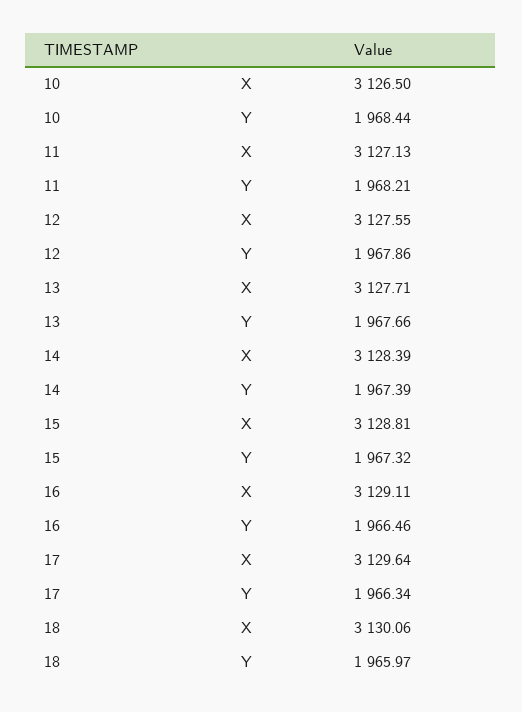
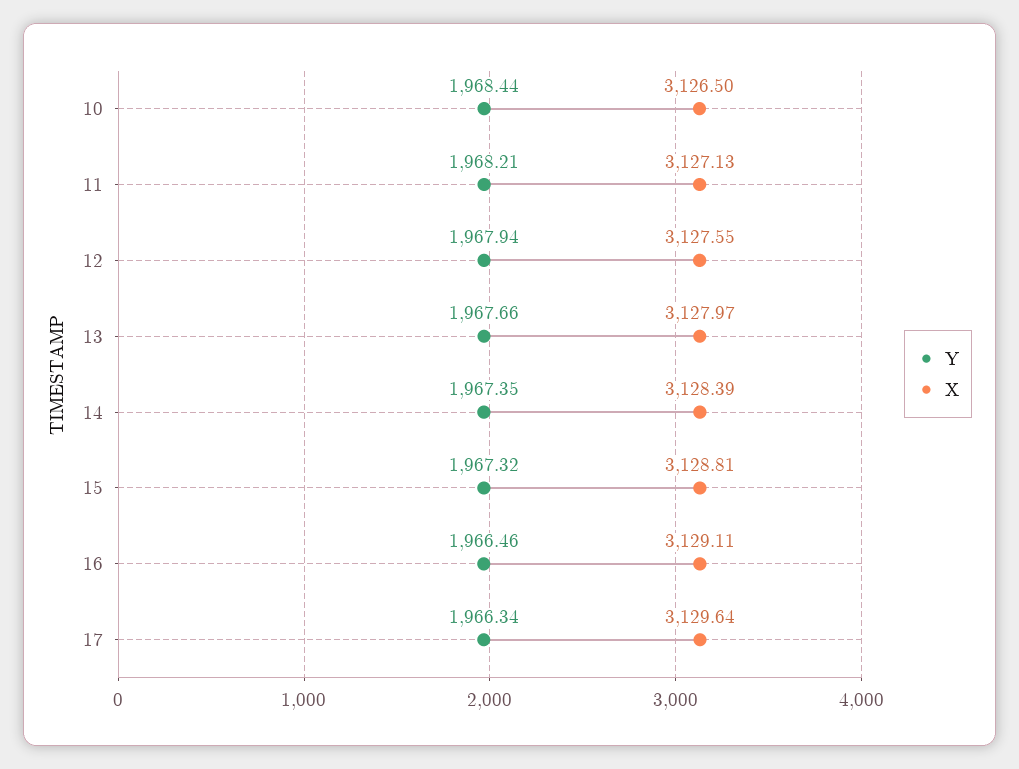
Y, 12: 1967.86 -> 1967.94
X, 13: 3127.71 -> 3127.97
Y, 14: 1967.39 -> 1967.35
X, 18: 3130.06 -> none
Y, 18: 1965.97 -> none

